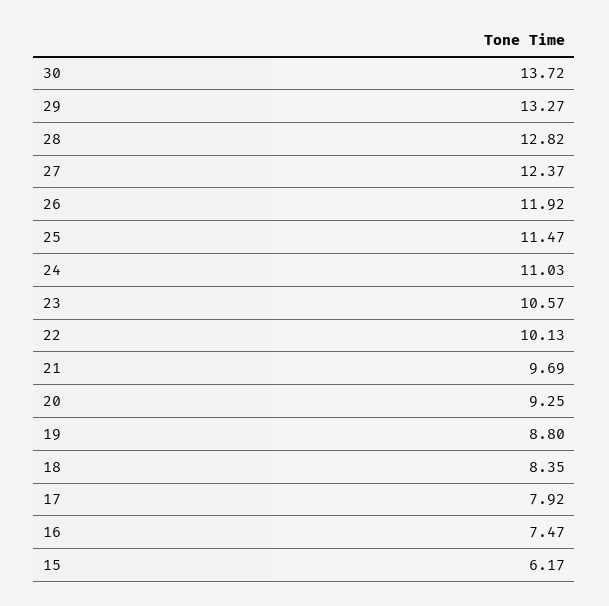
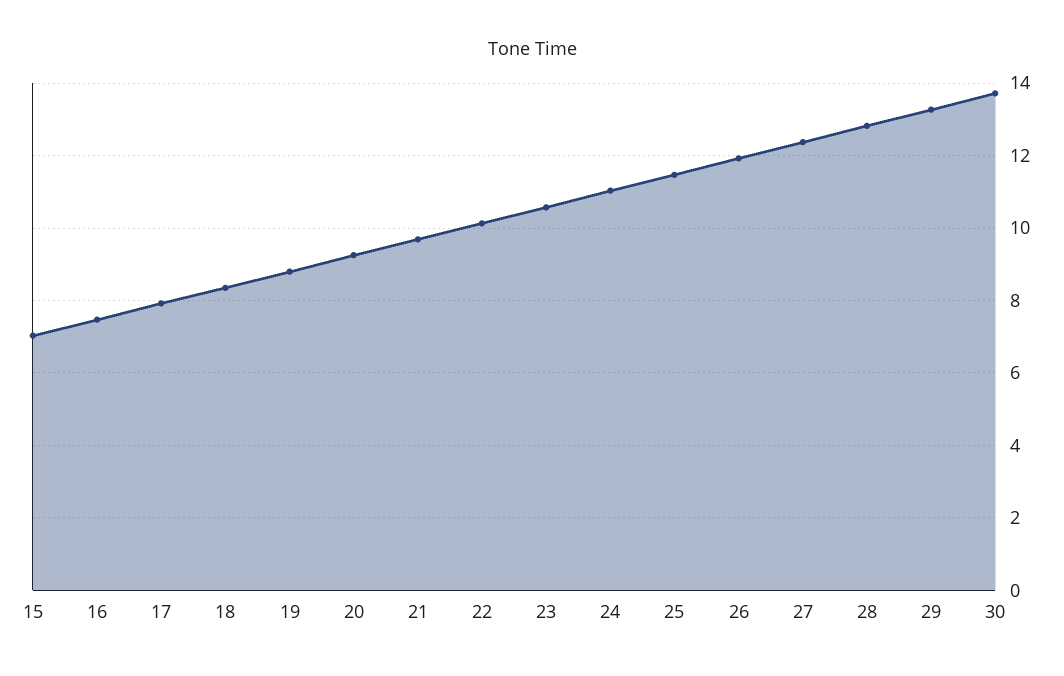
15: 6.17 -> 7

